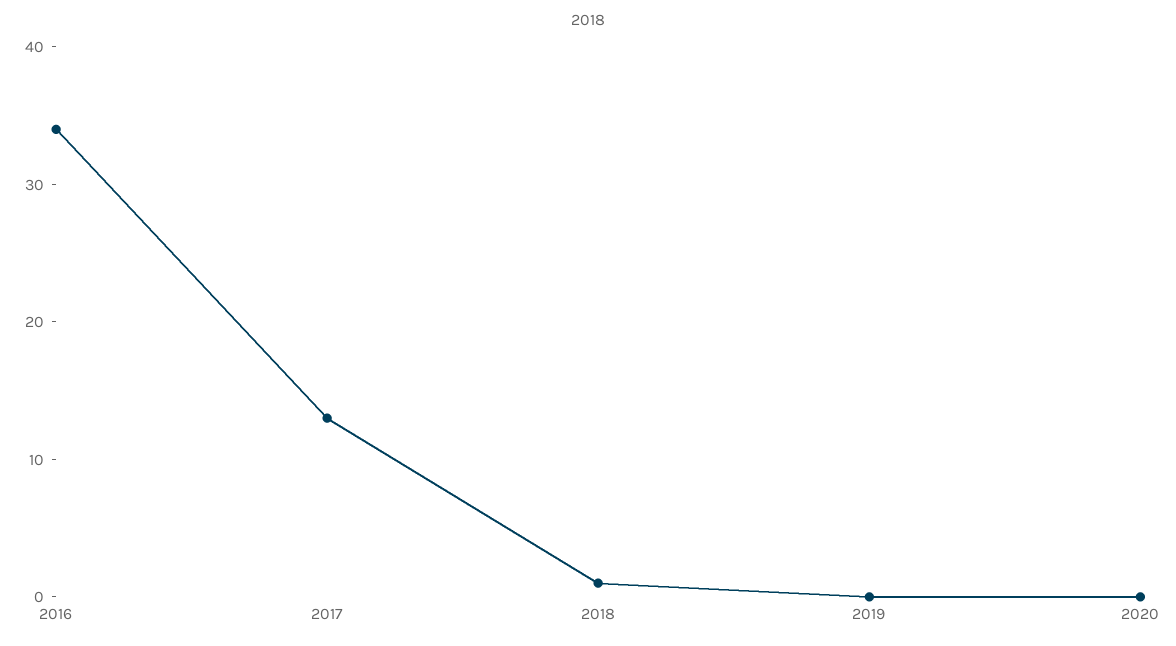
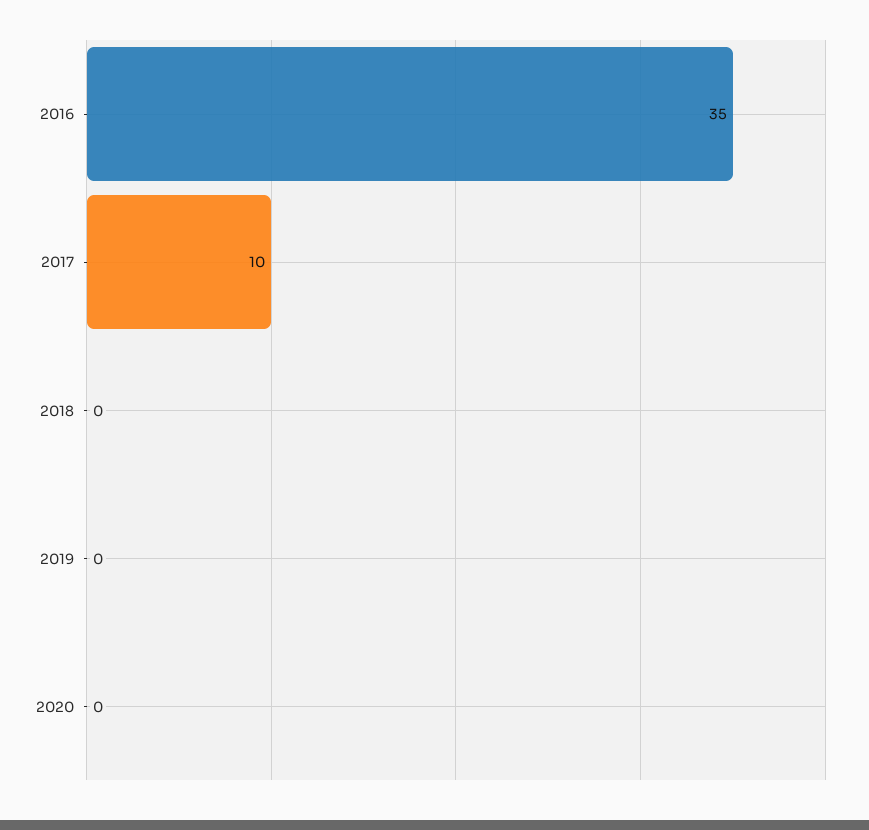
2016: 34 -> 35
2017: 13 -> 10
2018: 1 -> 0

